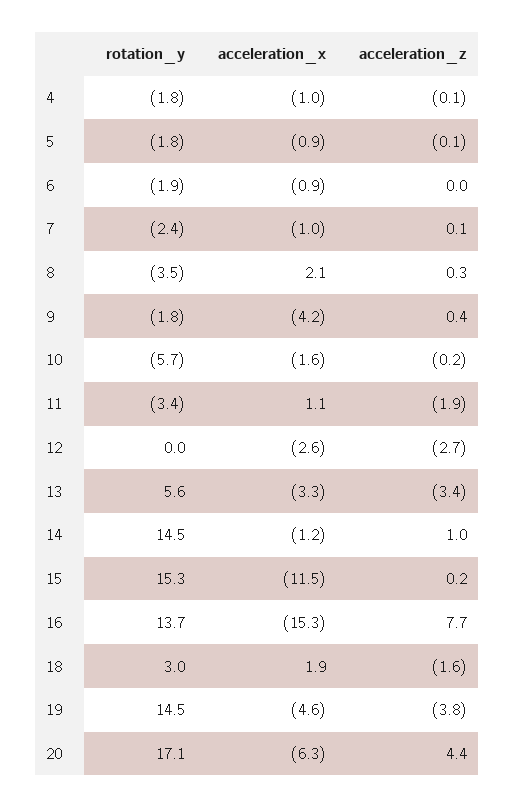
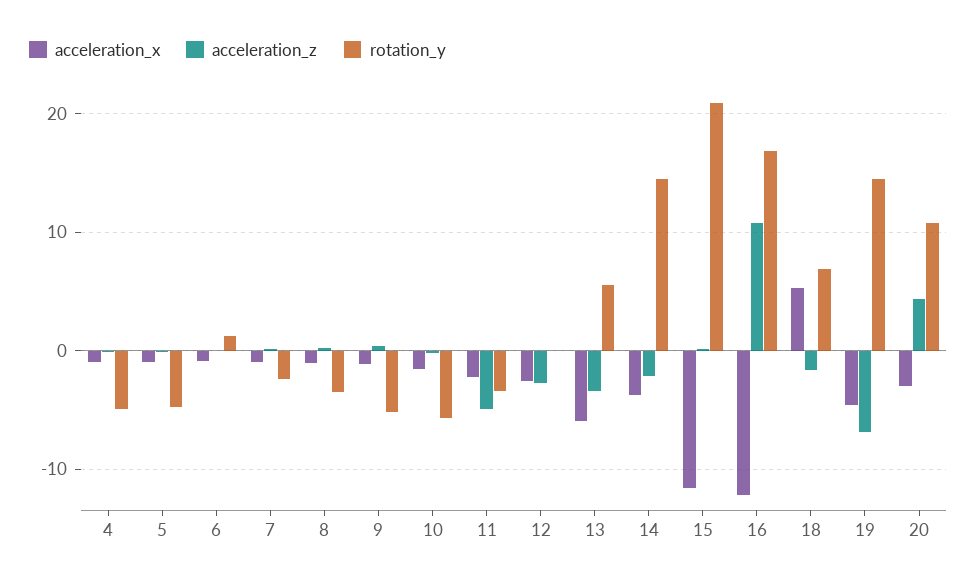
rotation_y, 4: -1.8 -> -5
rotation_y, 5: -1.8 -> -5
rotation_y, 6: -1.9 -> 1
acceleration_x, 8: 2.1 -> -1
rotation_y, 9: -1.8 -> -5
acceleration_x, 9: -4.2 -> -1
acceleration_x, 11: 1.1 -> -2
acceleration_z, 11: -1.9 -> -5
acceleration_x, 13: -3.3 -> -6
acceleration_x, 14: -1.2 -> -4
acceleration_z, 14: 1 -> -2
rotation_y, 15: 15.3 -> 21
rotation_y, 16: 13.7 -> 17
acceleration_x, 16: -15.3 -> -12
acceleration_z, 16: 7.7 -> 11
rotation_y, 18: 3 -> 7
acceleration_x, 18: 1.9 -> 5
acceleration_z, 19: -3.8 -> -7
rotation_y, 20: 17.1 -> 11
acceleration_x, 20: -6.3 -> -3

